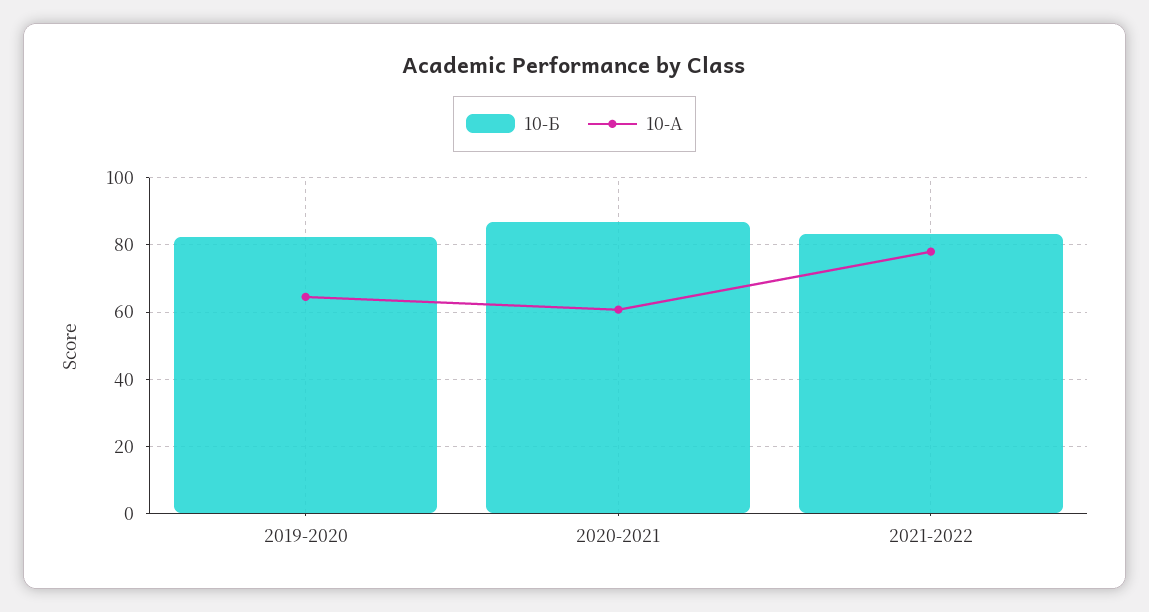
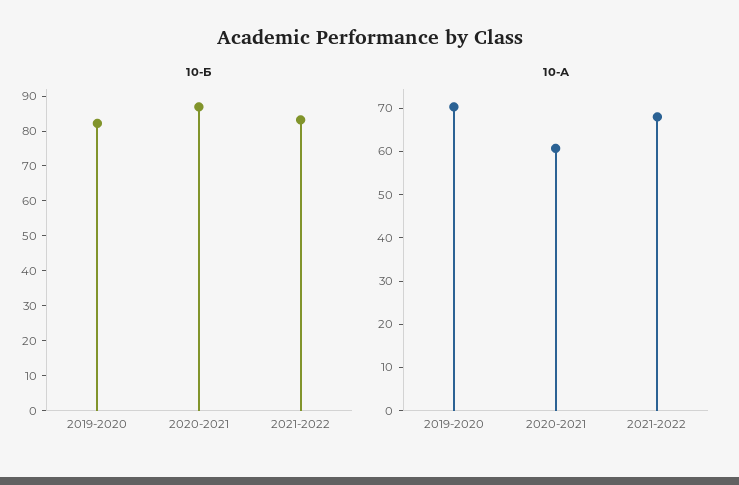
10-А, 2019-2020: 64 -> 70
10-А, 2021-2022: 78 -> 68

